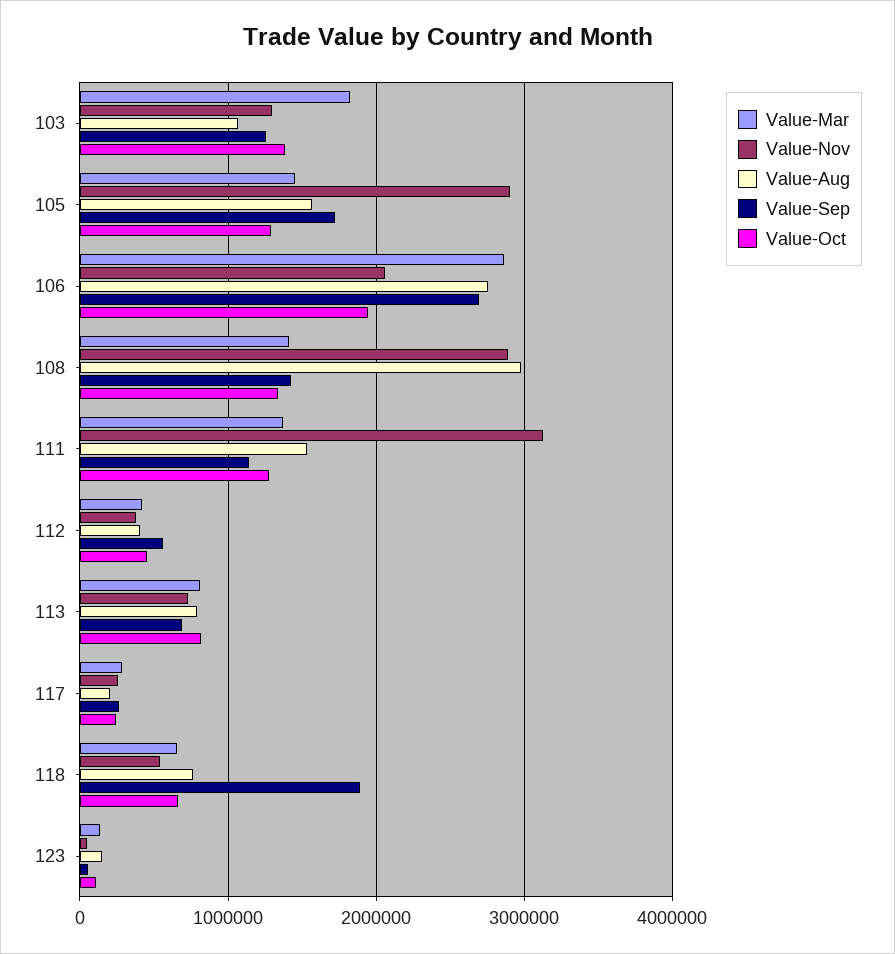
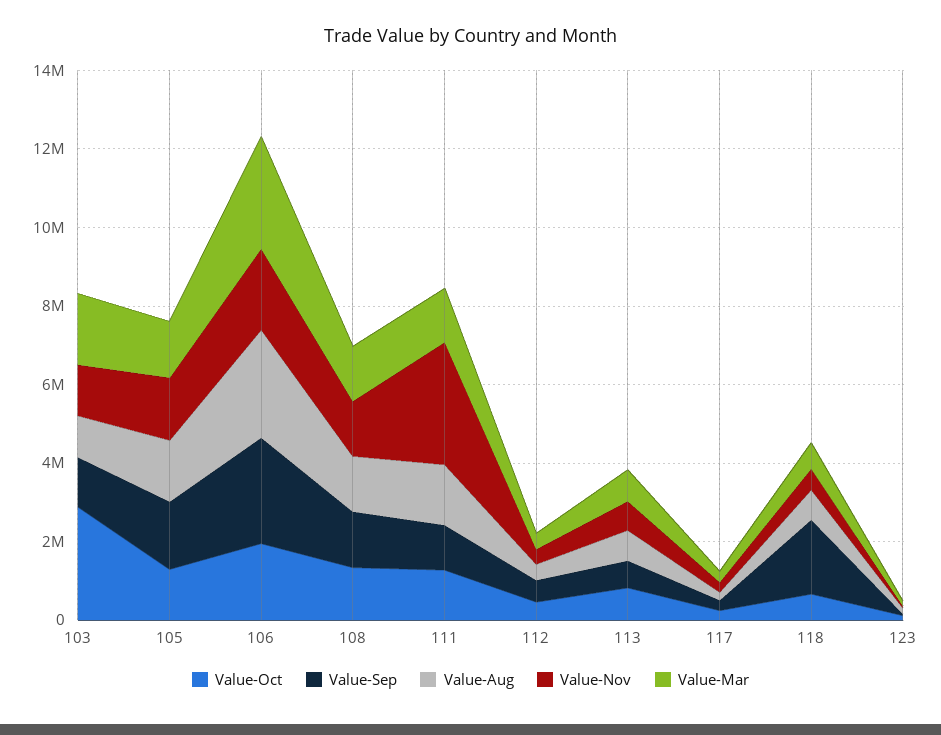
Value-Oct, 103: 1400000 -> 3000000
Value-Nov, 105: 2900000 -> 1500000
Value-Nov, 108: 2900000 -> 1500000
Value-Aug, 108: 3000000 -> 1500000

